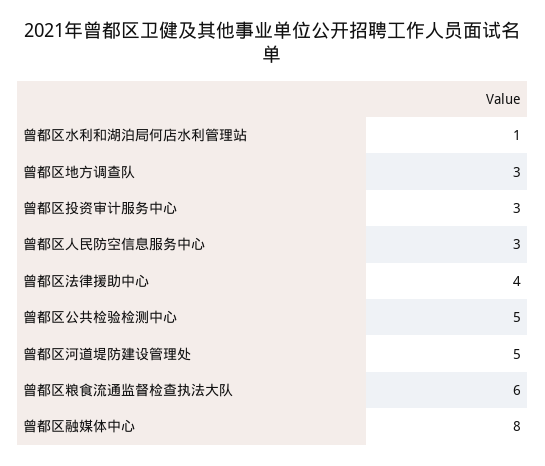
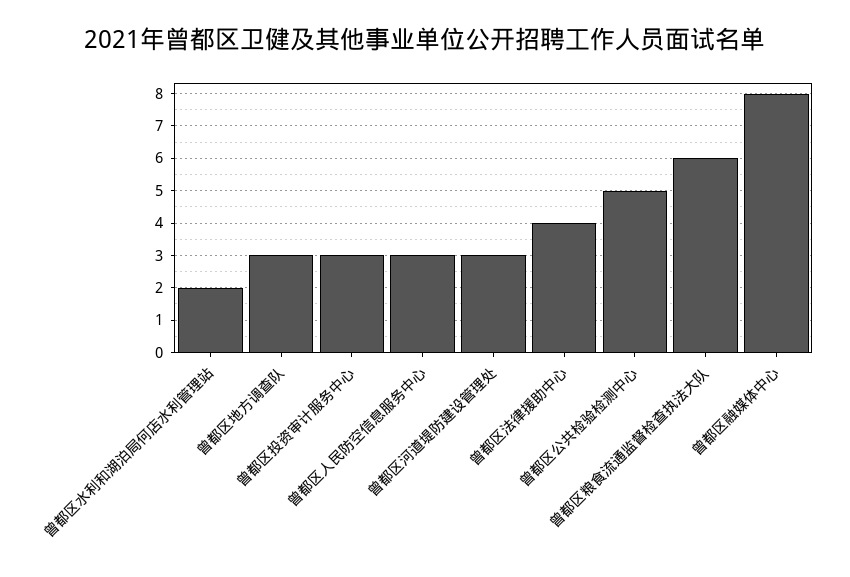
曾都区水利和湖泊局何店水利管理站: 1 -> 2
曾都区河道堤防建设管理处: 5 -> 3

